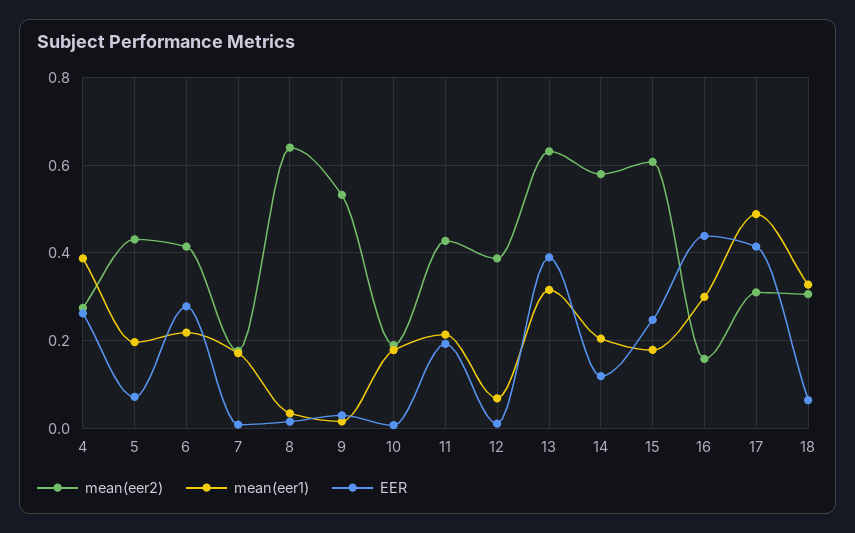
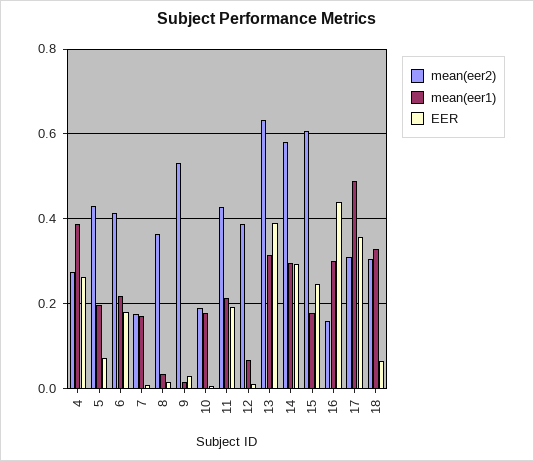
EER, 6: 0.28 -> 0.18
mean(eer2), 8: 0.64 -> 0.36
mean(eer1), 14: 0.2 -> 0.3
EER, 14: 0.12 -> 0.3
EER, 17: 0.42 -> 0.36

